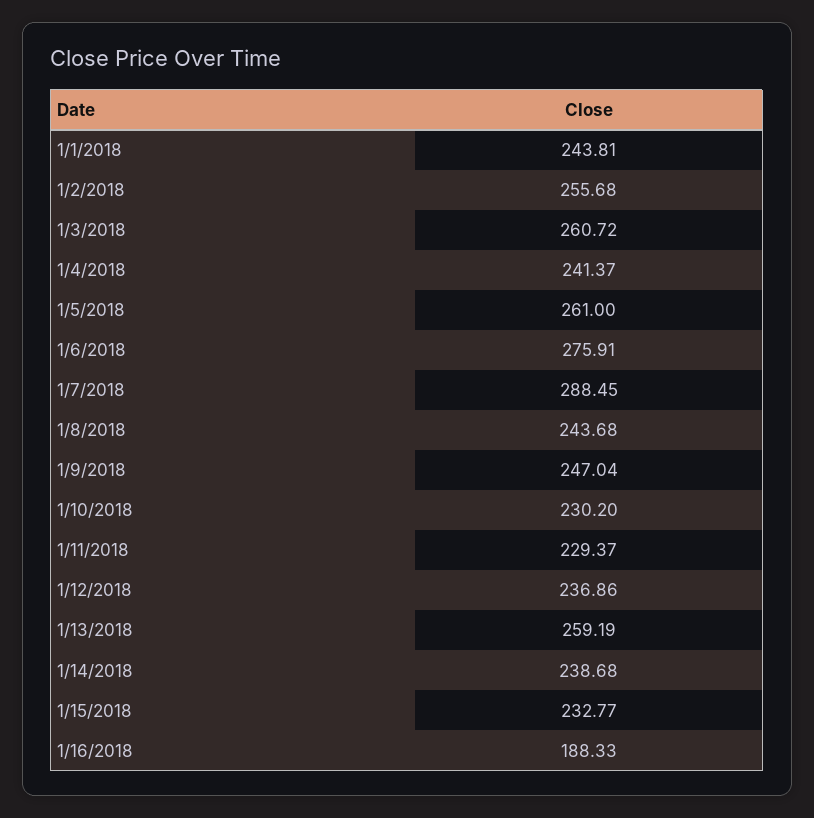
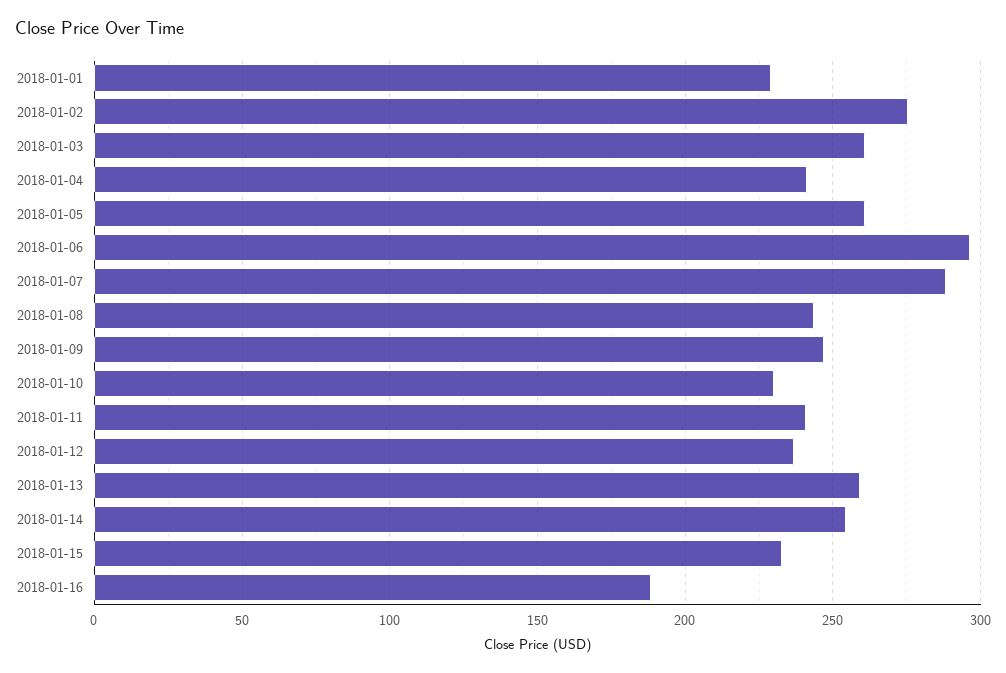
1/1/2018: 243.81 -> 230
1/2/2018: 255.68 -> 275
1/6/2018: 275.91 -> 295
1/11/2018: 229.37 -> 240
1/14/2018: 238.68 -> 255

